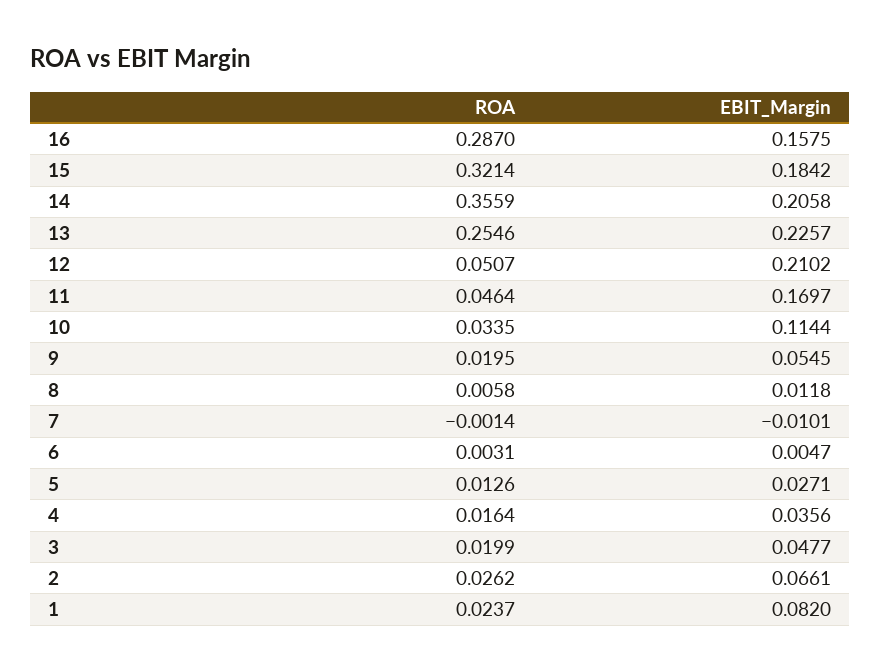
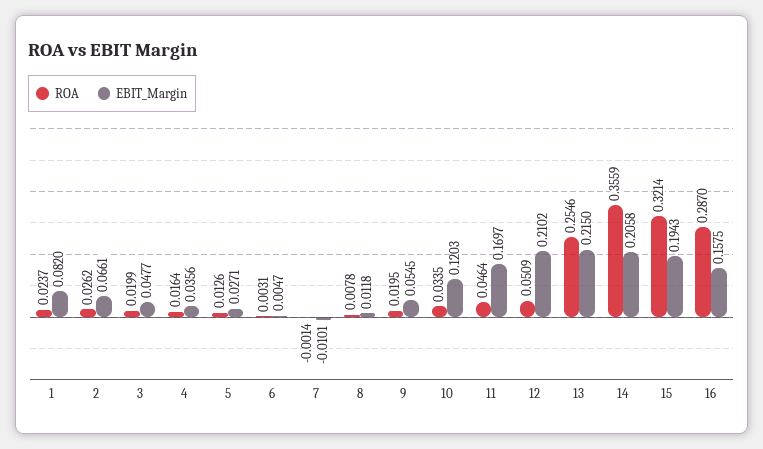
EBIT_Margin, 15: 0.1842 -> 0.1943
EBIT_Margin, 13: 0.2257 -> 0.215
ROA, 12: 0.0507 -> 0.0509
EBIT_Margin, 10: 0.1144 -> 0.1203
ROA, 8: 0.0058 -> 0.0078

